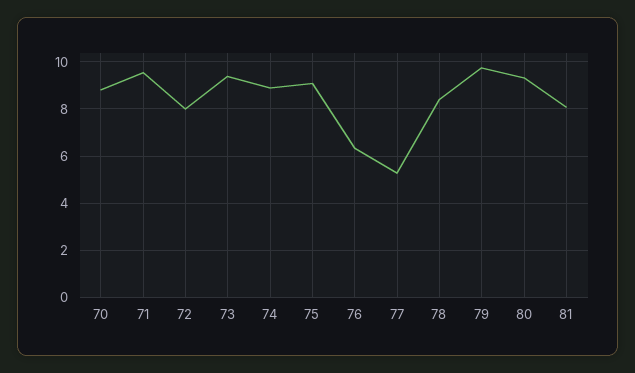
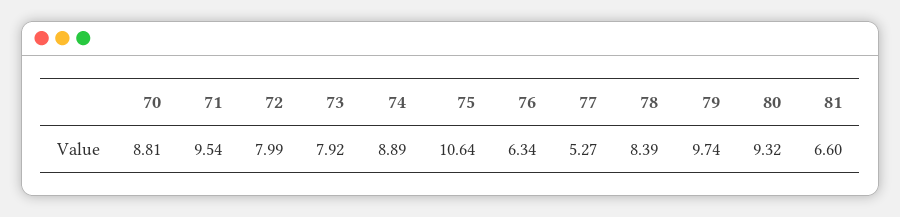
73: 9.5 -> 7.92
75: 9 -> 10.64
81: 8 -> 6.6

